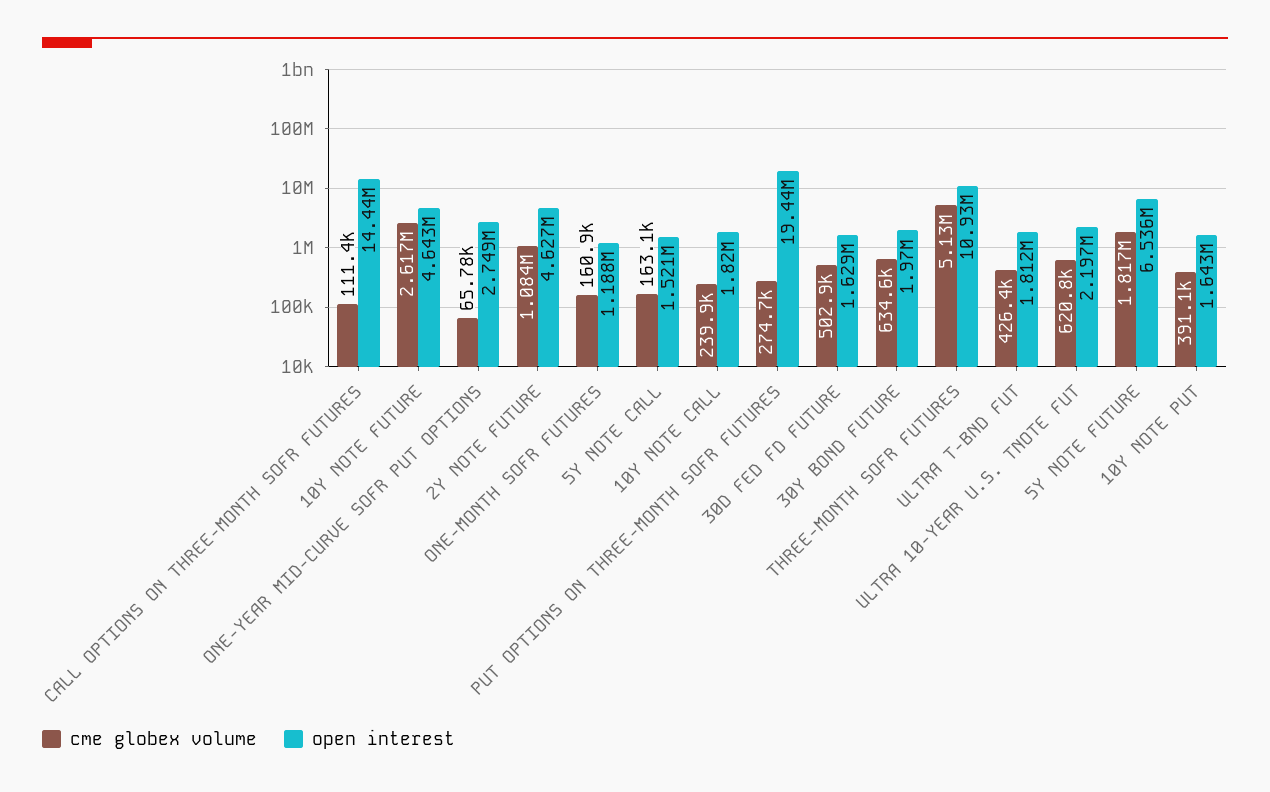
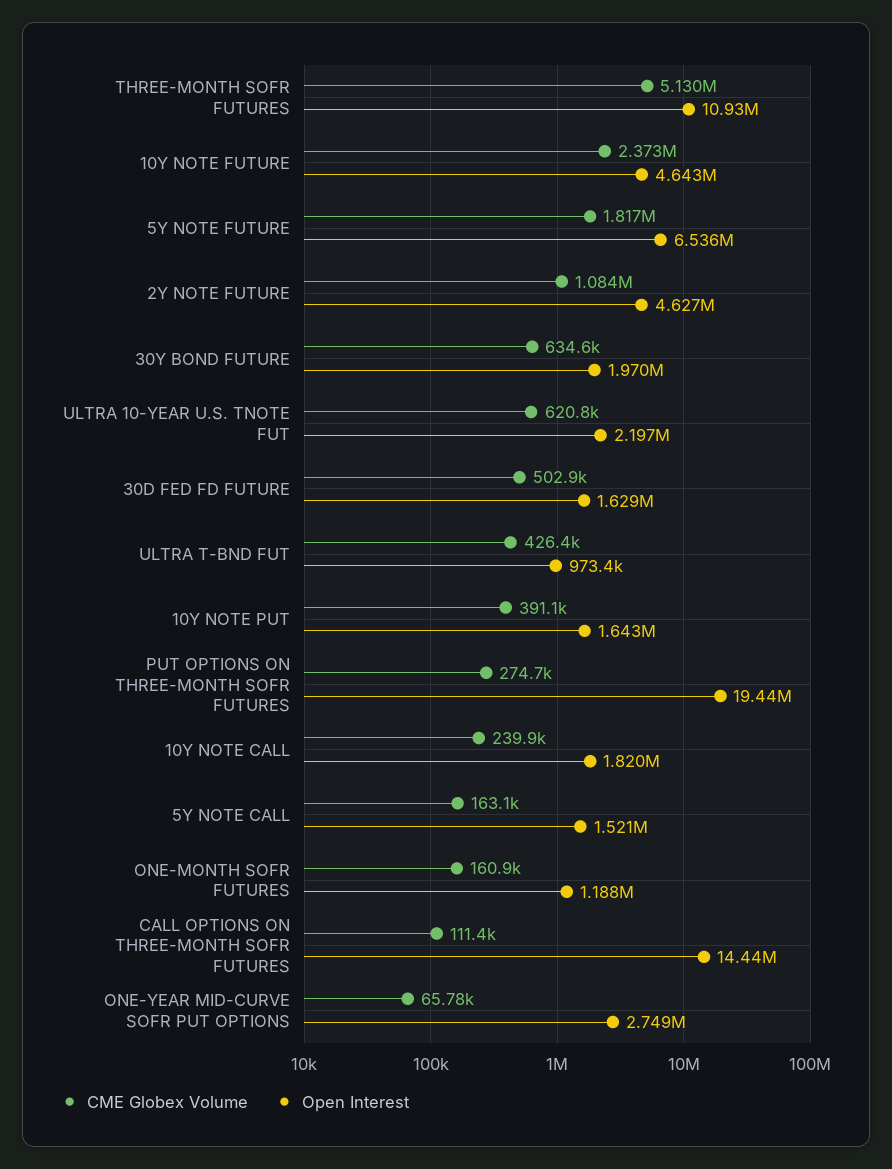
cme globex volume, 10Y NOTE FUTURE: 2617000 -> 2373000
open interest, ULTRA T-BND FUT: 1812000 -> 973400

